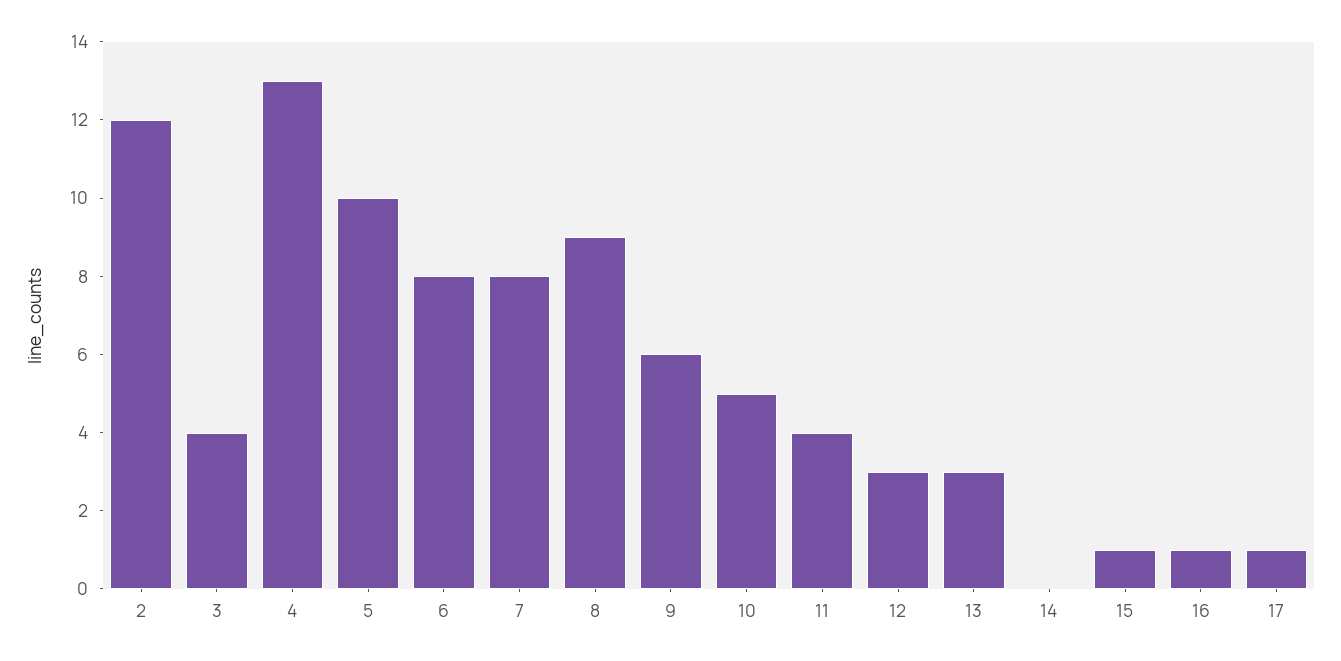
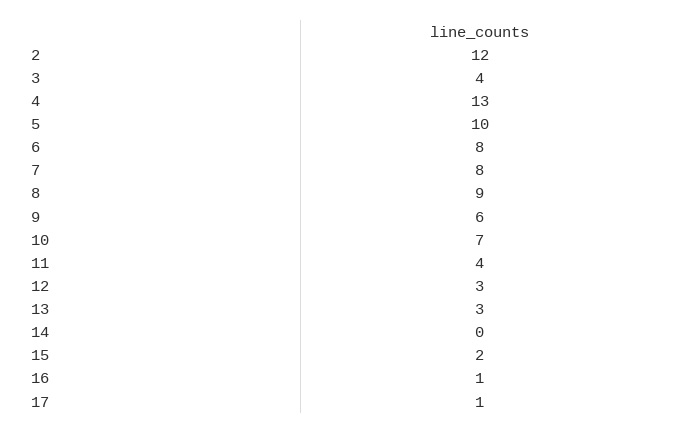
10: 5 -> 7
15: 1 -> 2

